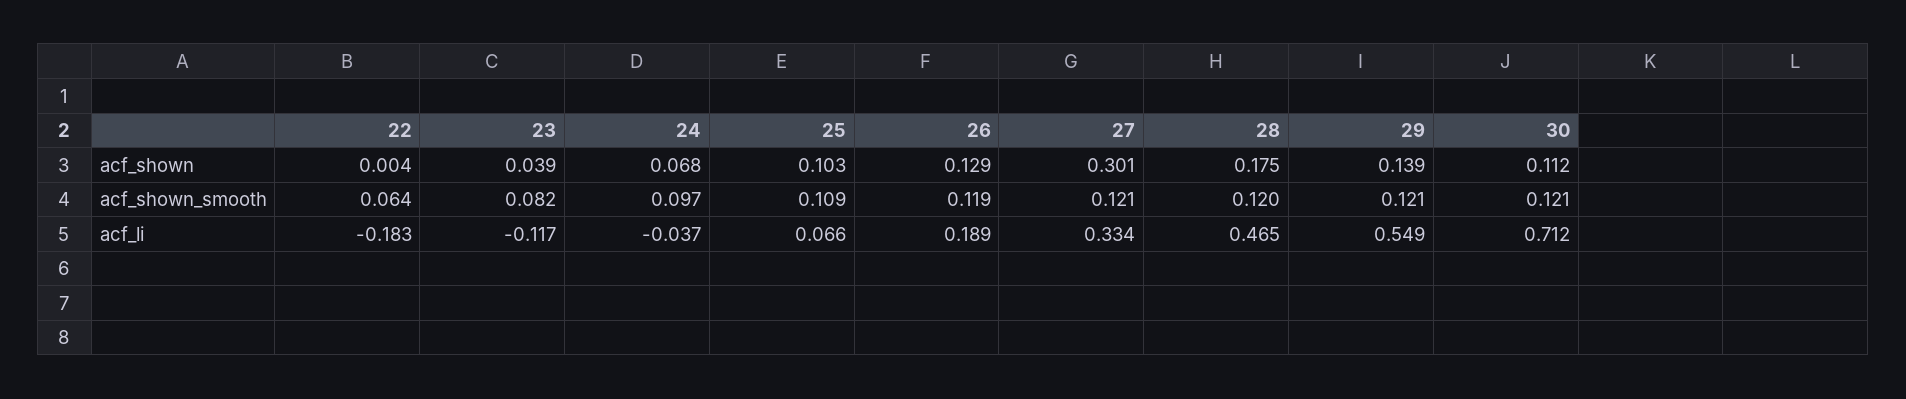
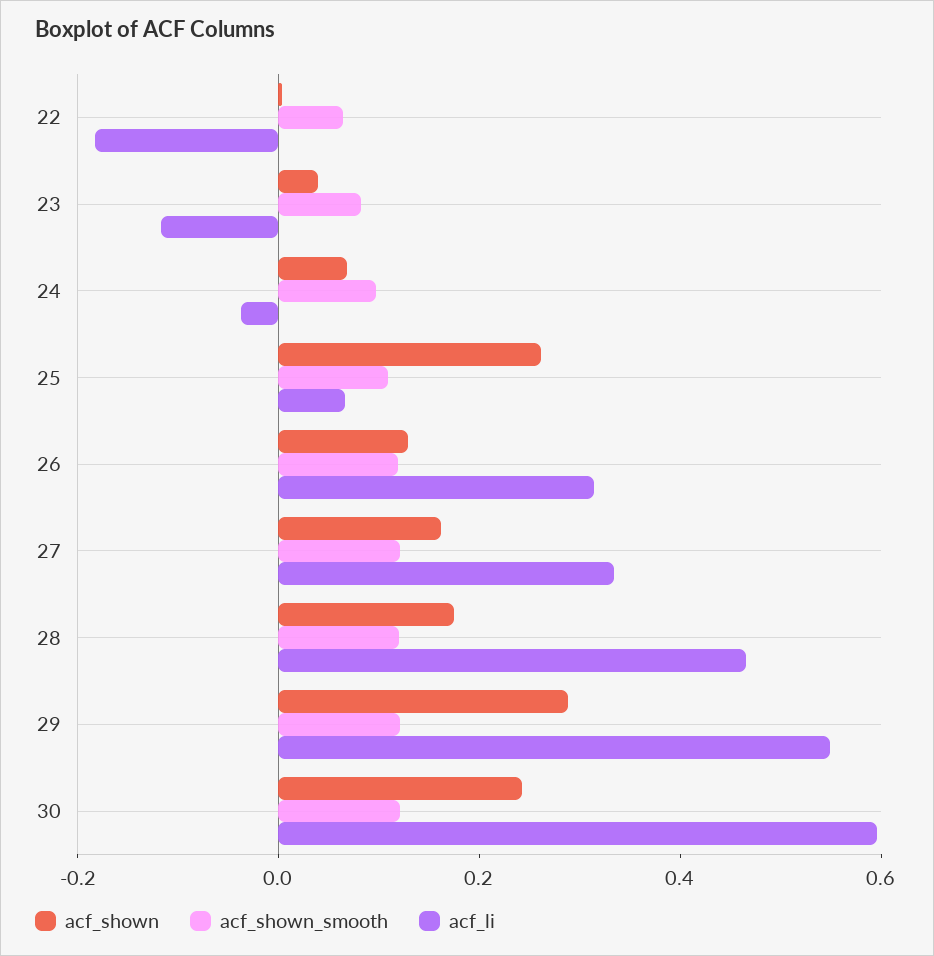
acf_shown, 25: 0.103 -> 0.25
acf_shown, 27: 0.301 -> 0.15
acf_shown, 29: 0.139 -> 0.3
acf_shown, 30: 0.112 -> 0.25
acf_li, 26: 0.189 -> 0.3
acf_li, 30: 0.712 -> 0.6

